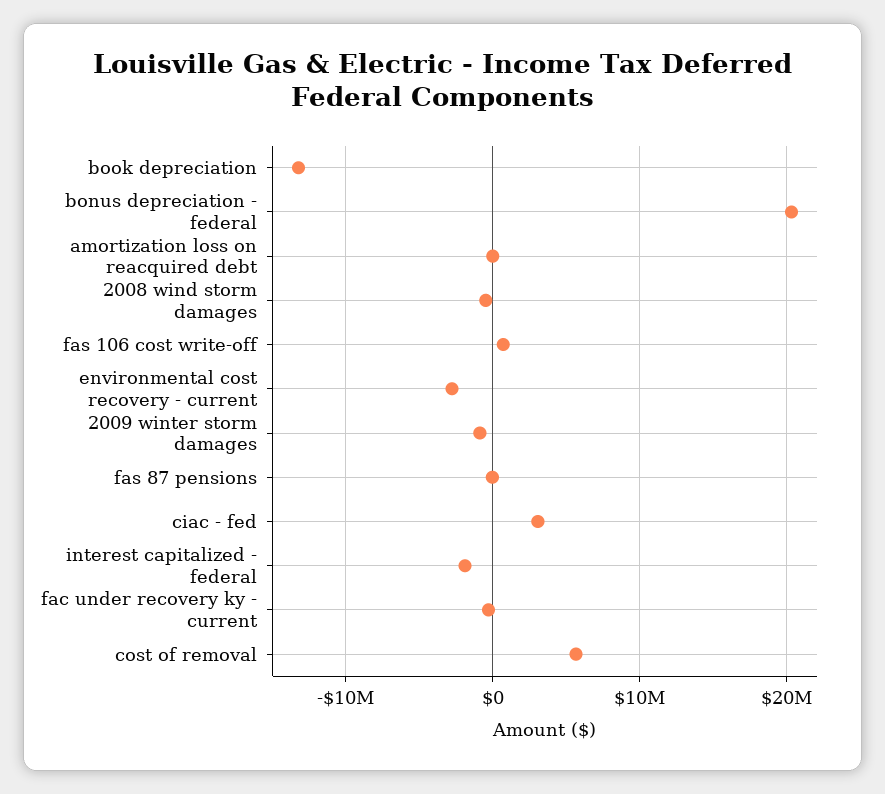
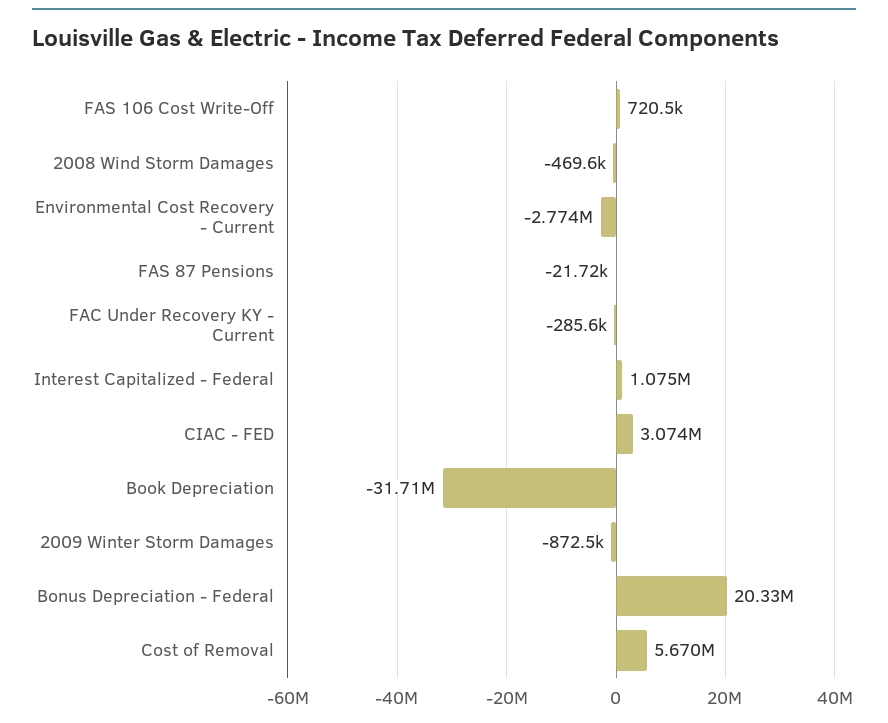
book depreciation: -13000000 -> -31710000
amortization loss on reacquired debt: 0 -> none
interest capitalized - federal: -2000000 -> 1075000

